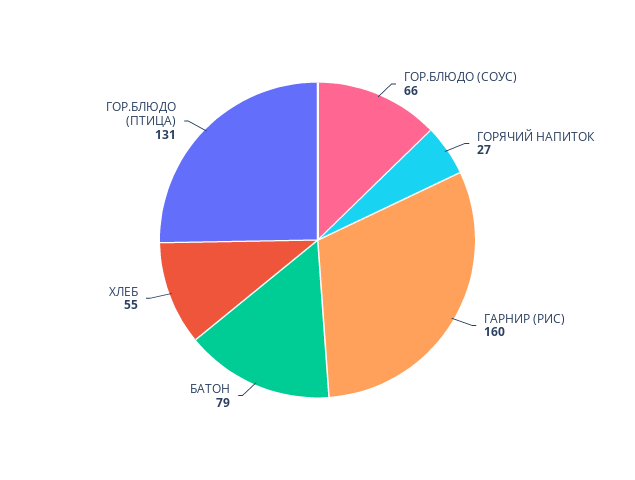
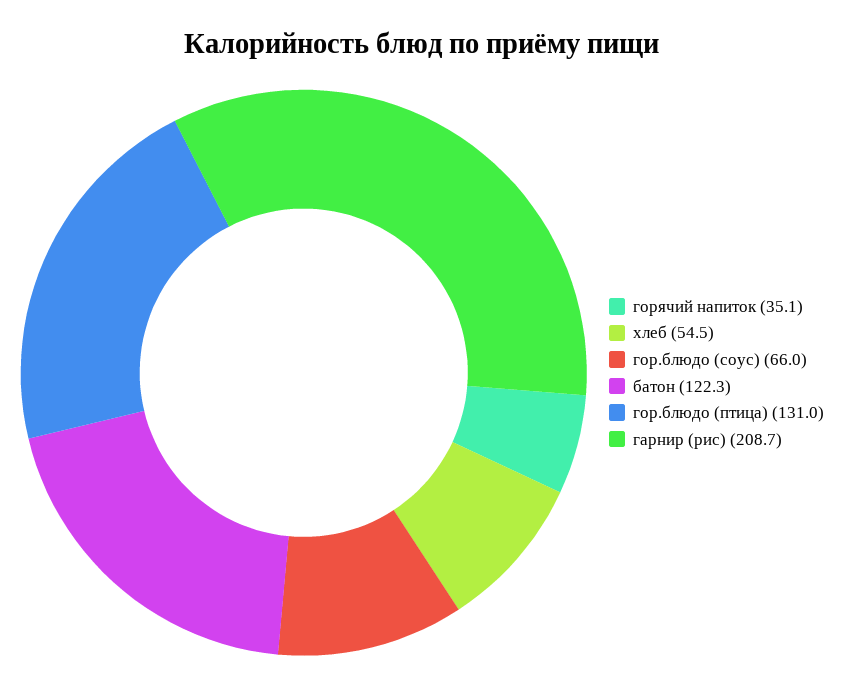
ГОРЯЧИЙ НАПИТОК: 27 -> 35.1
ГАРНИР (РИС): 160 -> 208.7
БАТОН: 79 -> 122.3

